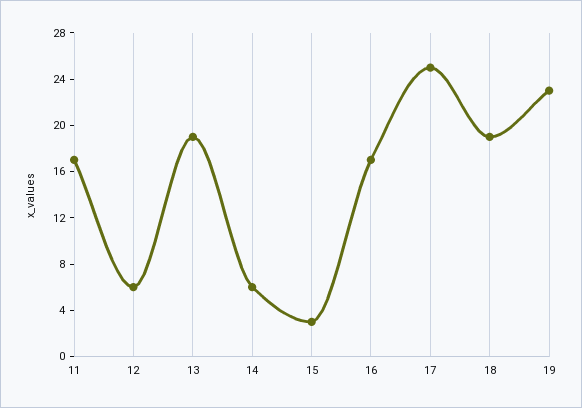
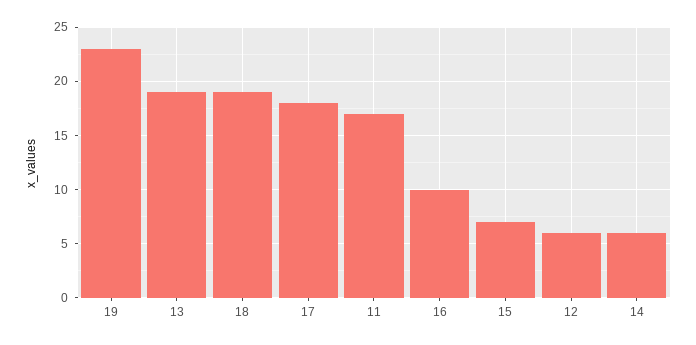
15: 3 -> 7
16: 17 -> 10
17: 25 -> 18

